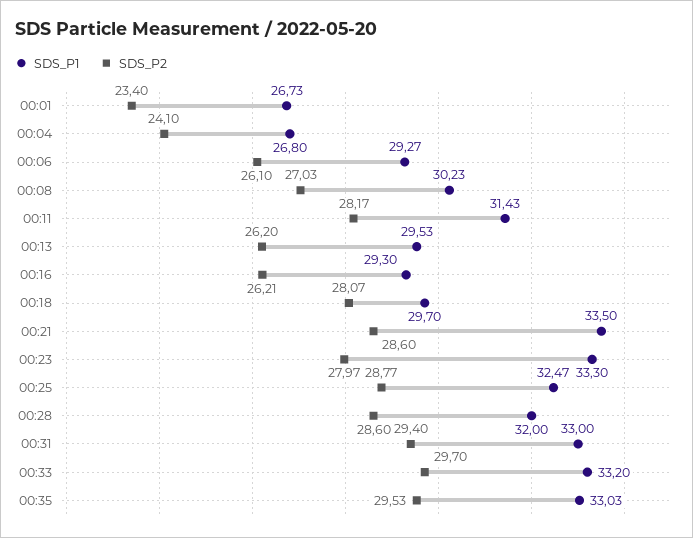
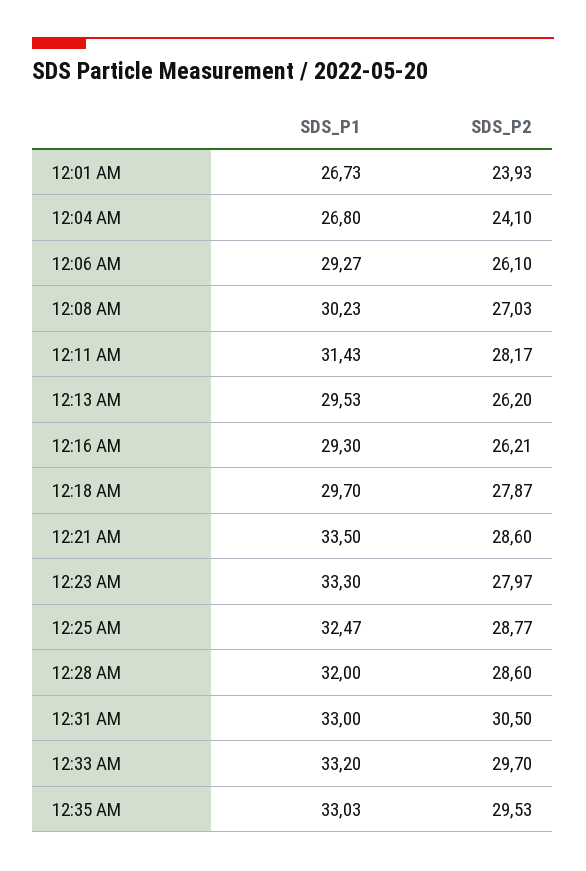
SDS_P2, 00:01: 23.4 -> 23.93
SDS_P2, 00:18: 28.07 -> 27.87
SDS_P2, 00:31: 29.4 -> 30.5

